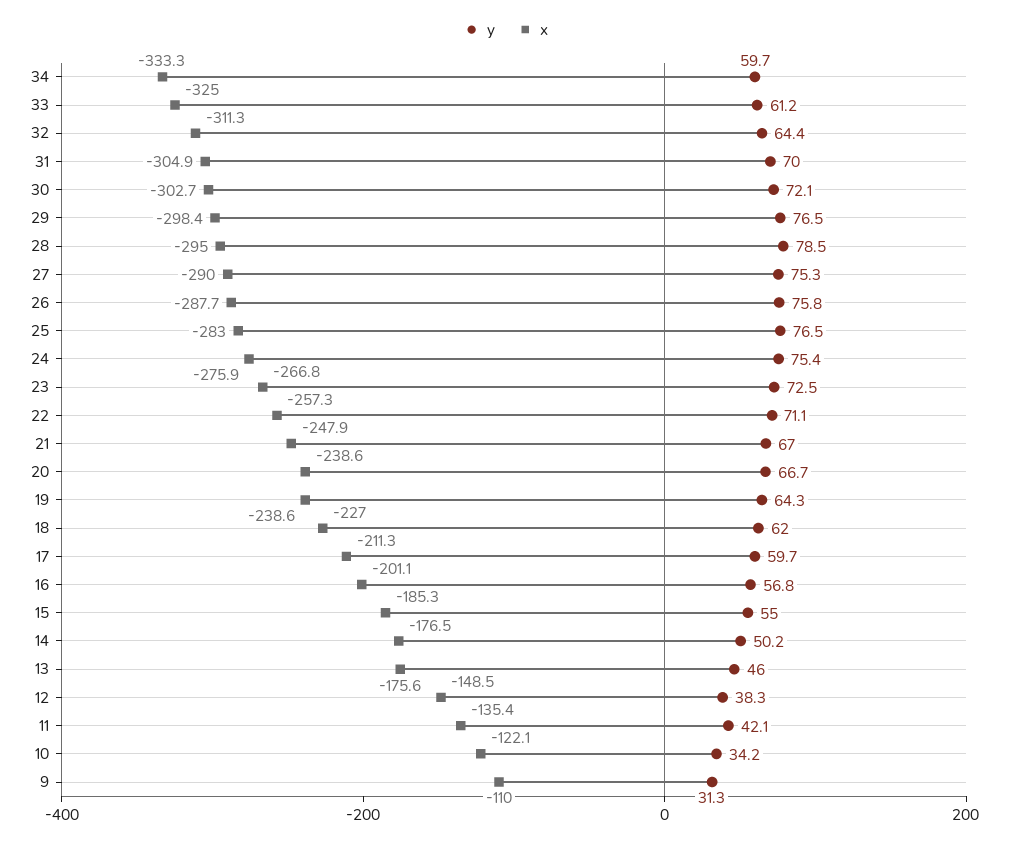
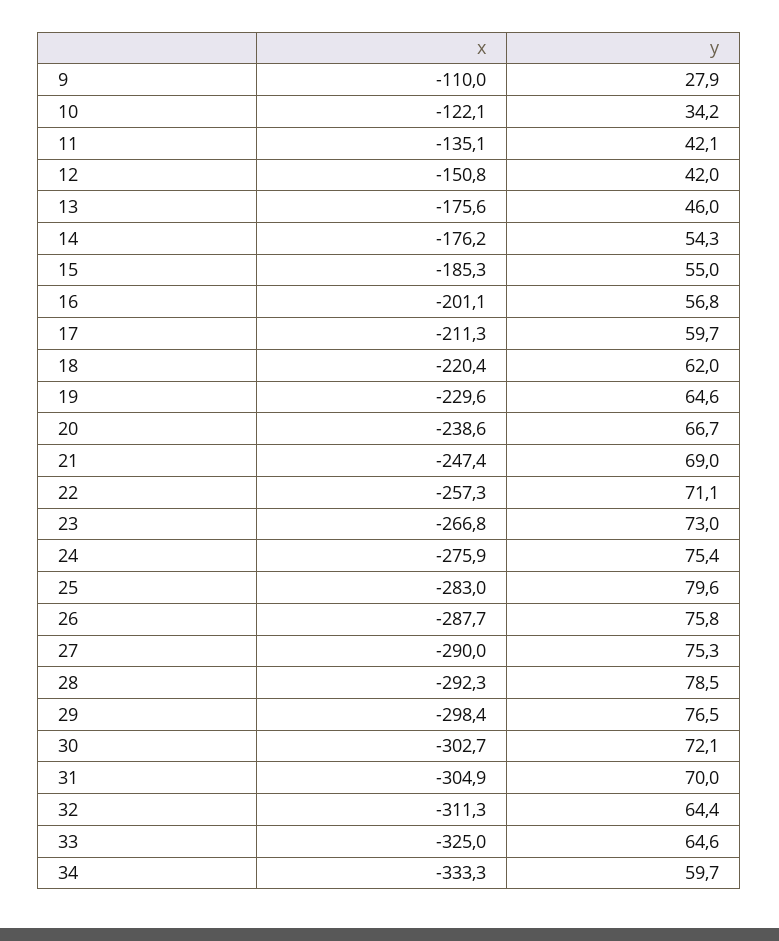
y, 33: 61.2 -> 64.6
x, 28: -295 -> -292.3
y, 25: 76.5 -> 79.6
y, 23: 72.5 -> 73
y, 21: 67 -> 69
x, 21: -247.9 -> -247.4
y, 19: 64.3 -> 64.6
x, 19: -238.6 -> -229.6
x, 18: -227 -> -220.4
y, 14: 50.2 -> 54.3
x, 14: -176.5 -> -176.2
y, 12: 38.3 -> 42
x, 12: -148.5 -> -150.8
x, 11: -135.4 -> -135.1
y, 9: 31.3 -> 27.9

